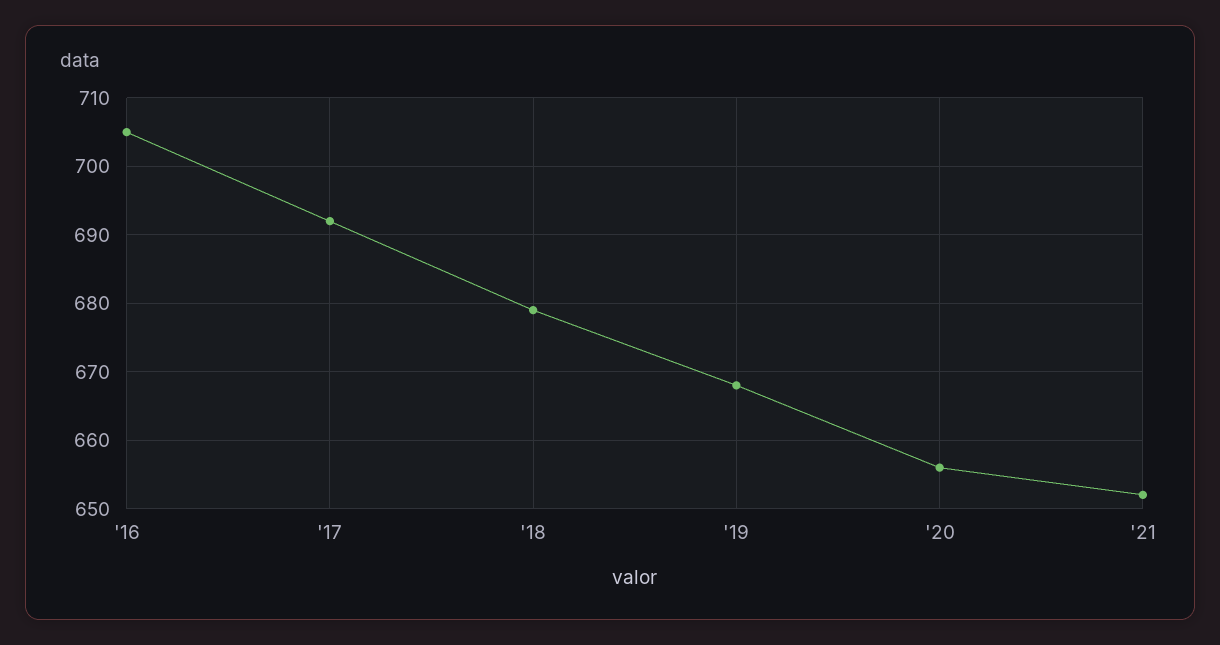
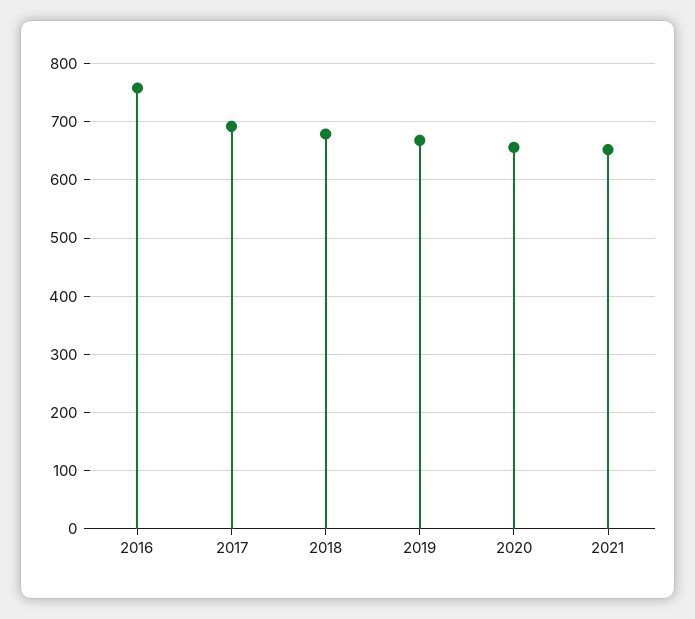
'16: 705 -> 760

